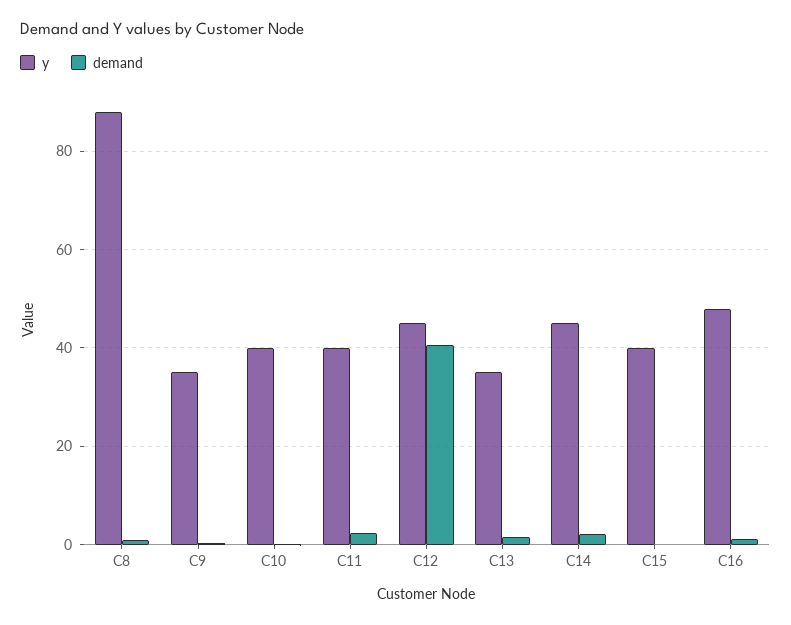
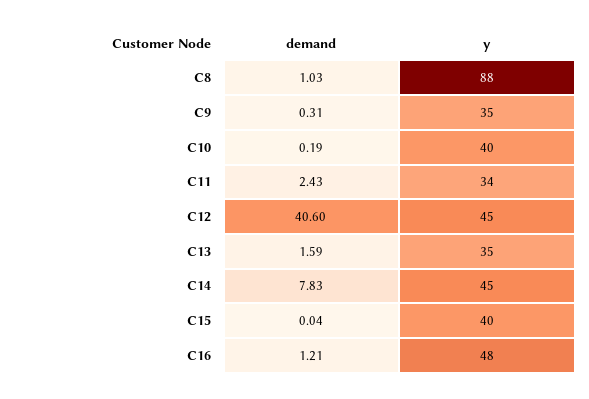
y, C11: 40 -> 34
demand, C14: 2 -> 7.83

